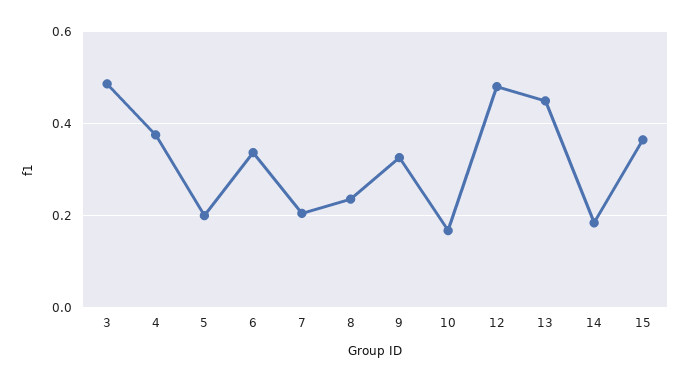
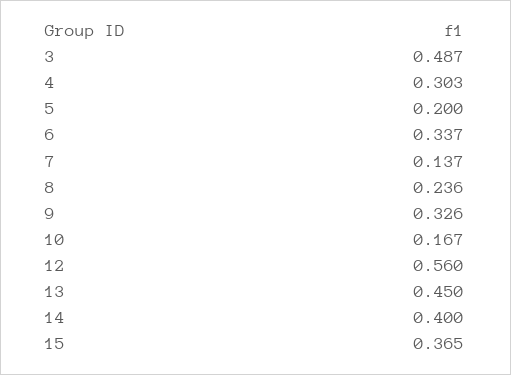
4: 0.38 -> 0.303
7: 0.2 -> 0.137
12: 0.48 -> 0.56
14: 0.18 -> 0.4

